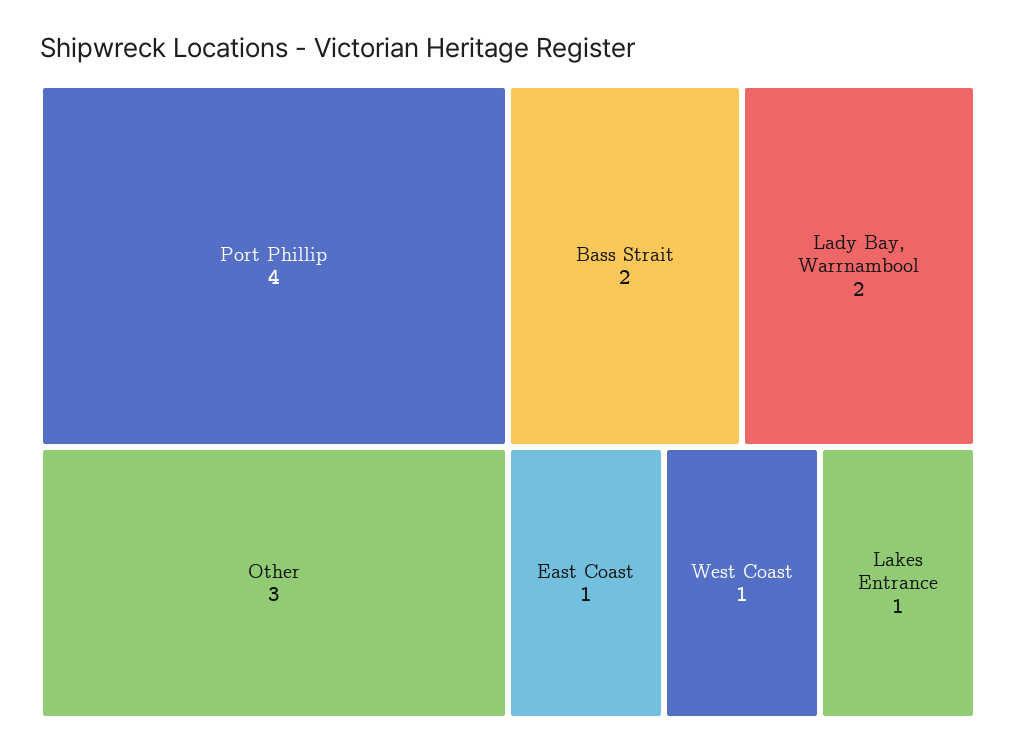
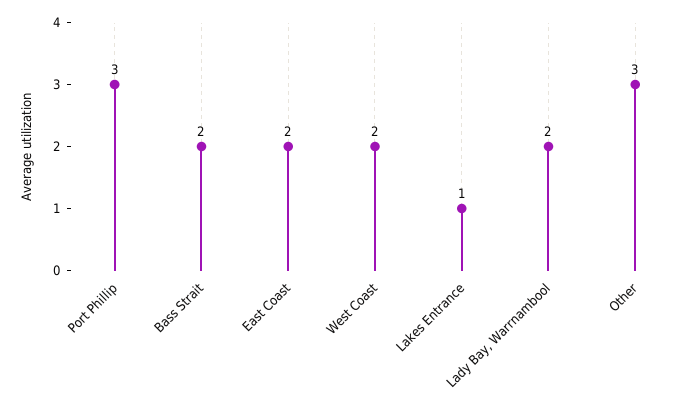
Port Phillip: 4 -> 3
East Coast: 1 -> 2
West Coast: 1 -> 2

